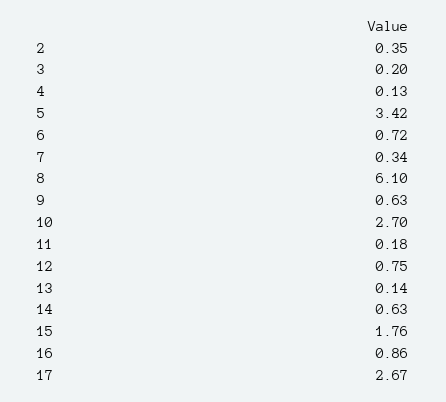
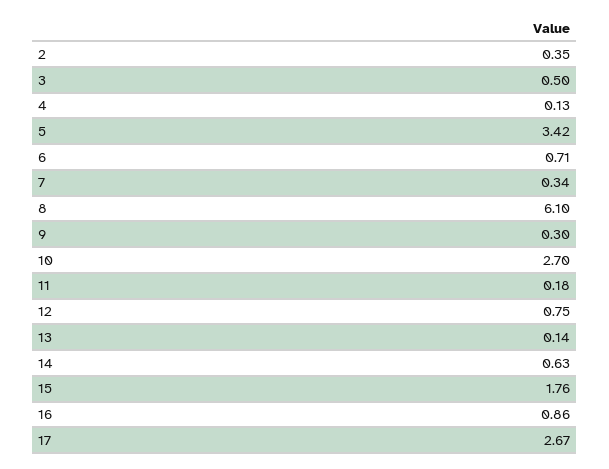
3: 0.2 -> 0.5
6: 0.72 -> 0.71
9: 0.63 -> 0.3

